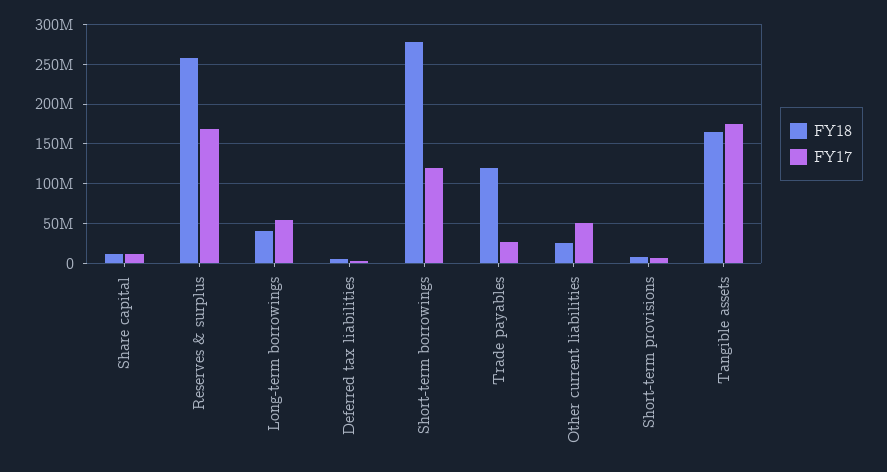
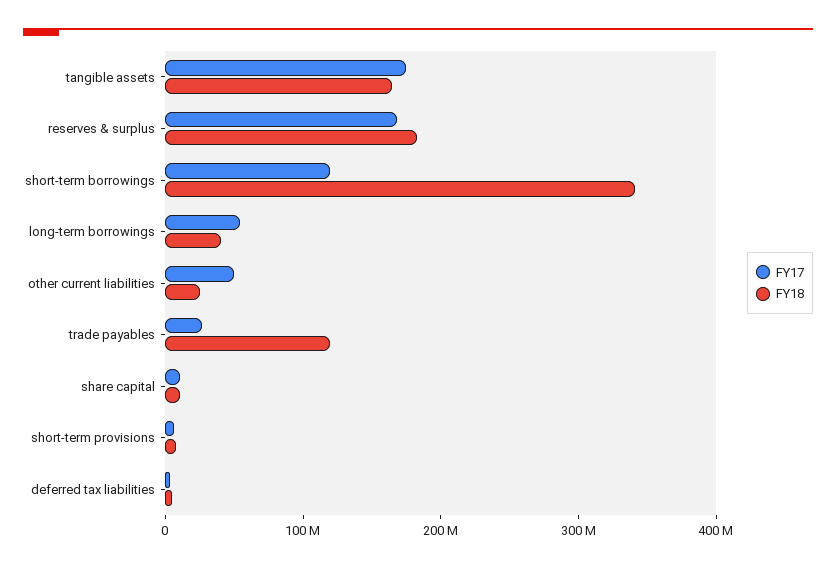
FY18, Reserves & surplus: 260000000 -> 180000000
FY18, Short-term borrowings: 280000000 -> 340000000

